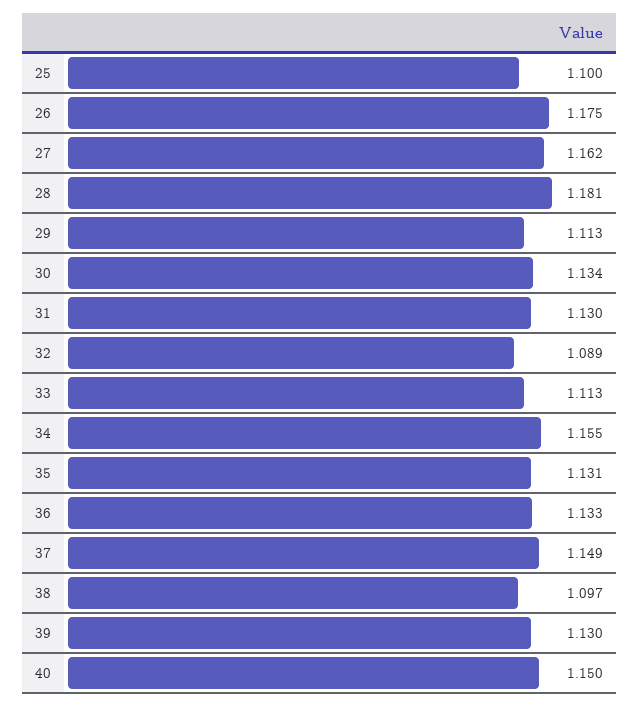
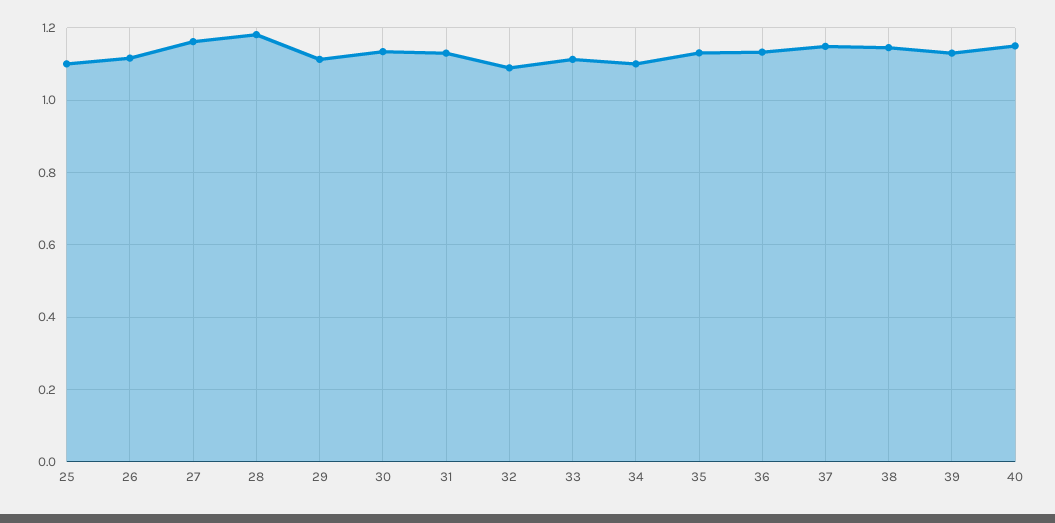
26: 1.175 -> 1.12
34: 1.155 -> 1.1
38: 1.097 -> 1.14

